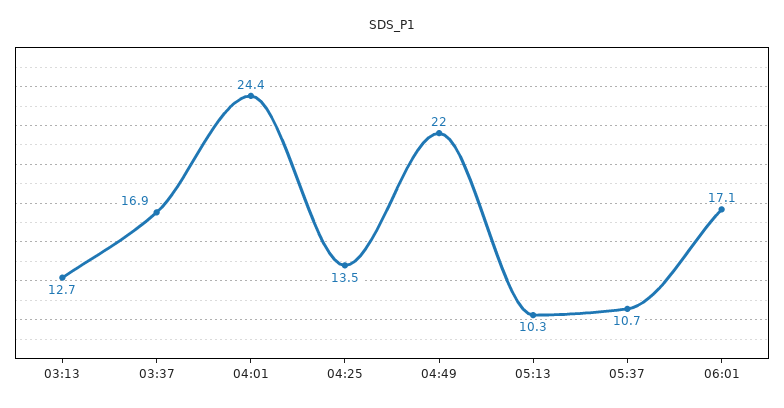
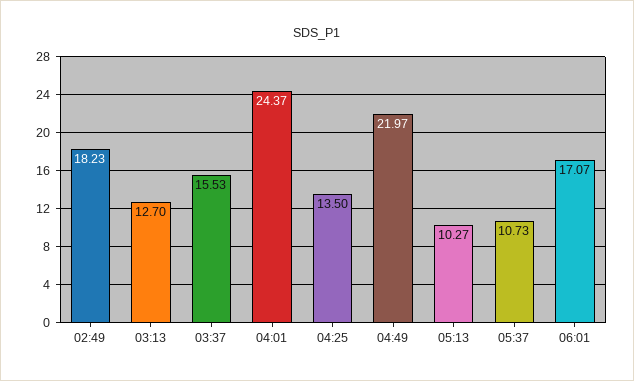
03:37: 16.9 -> 15.53
02:49: none -> 18.23

